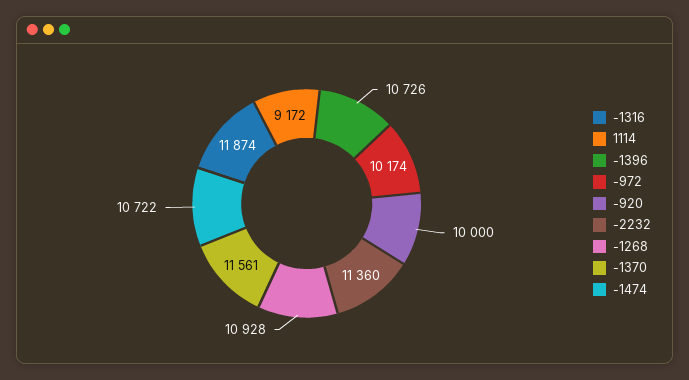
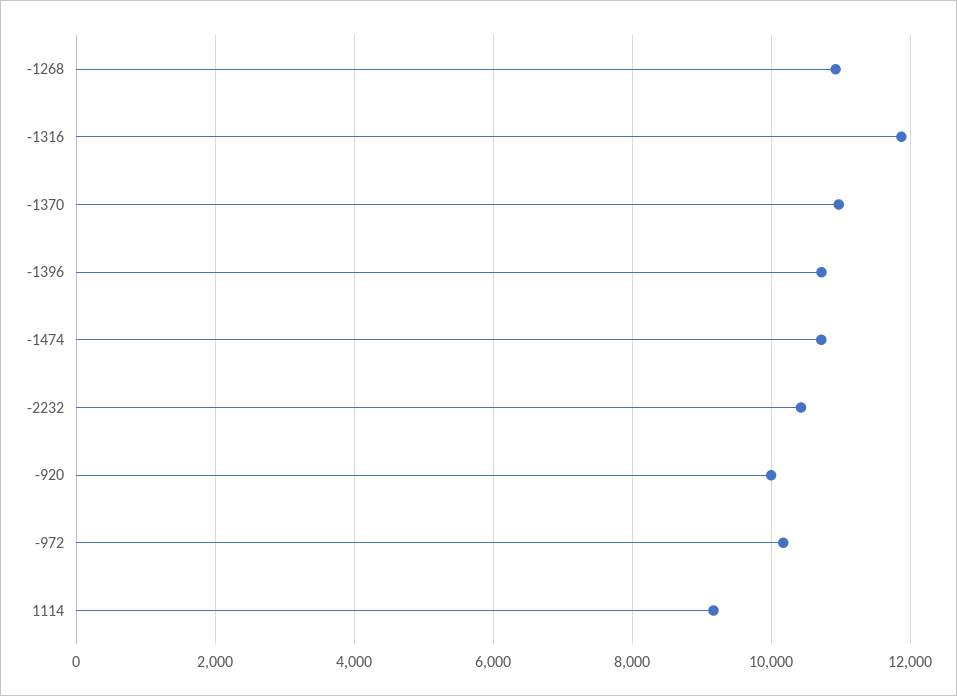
-2232: 11360 -> 10400
-1370: 11561 -> 11000

